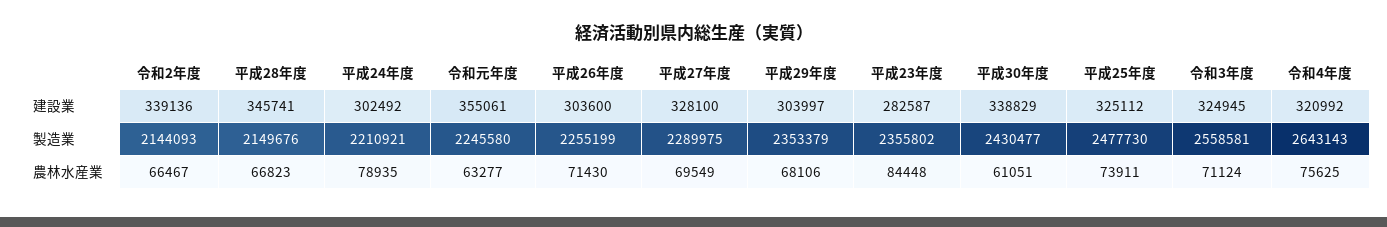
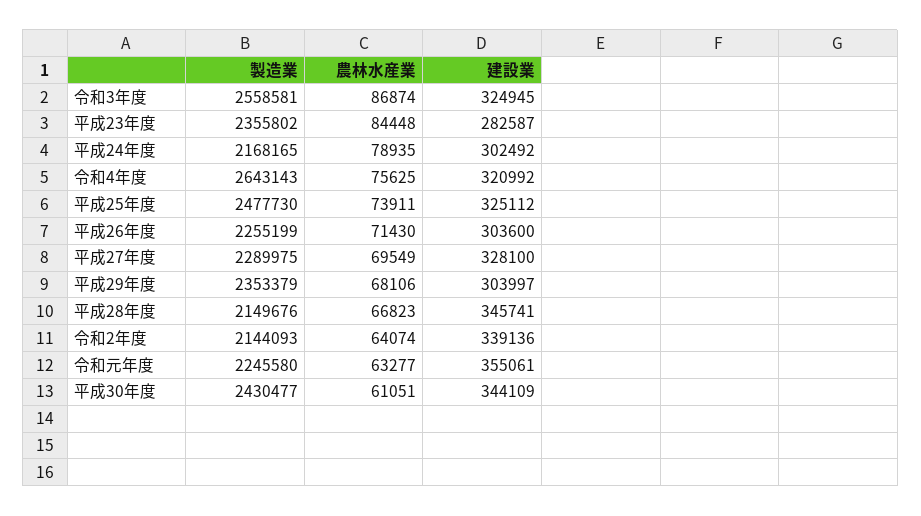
平成30年度, 建設業: 338829 -> 344109
平成24年度, 製造業: 2210921 -> 2168165
令和2年度, 農林水産業: 66467 -> 64074
令和3年度, 農林水産業: 71124 -> 86874

